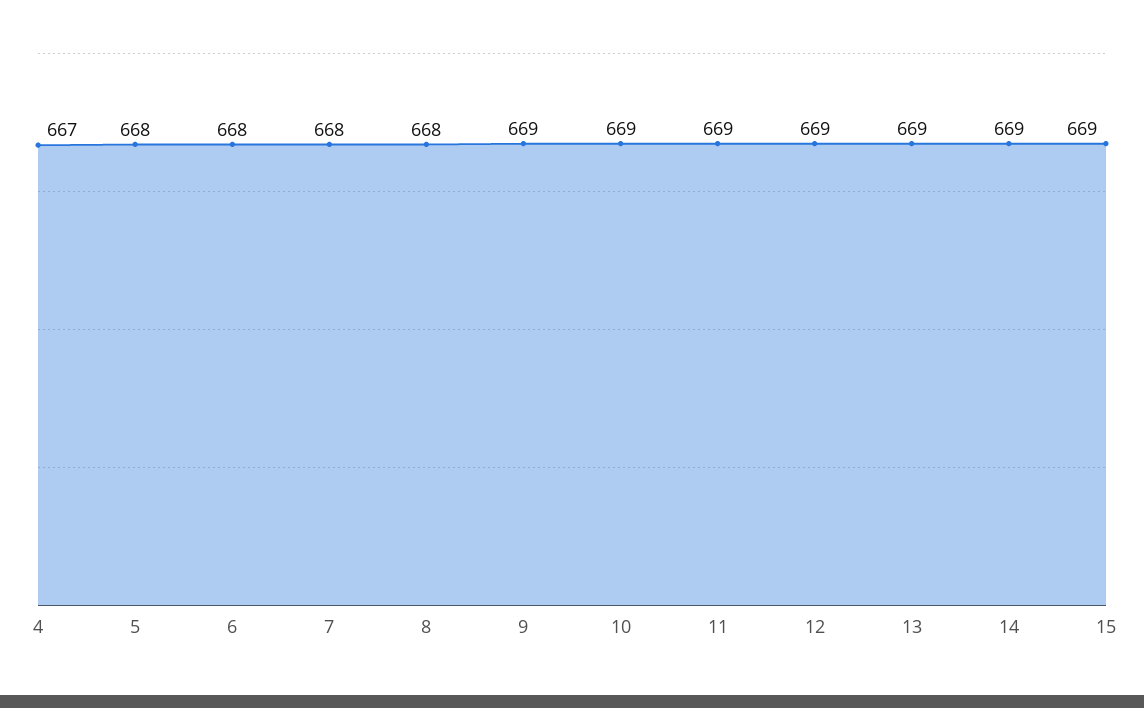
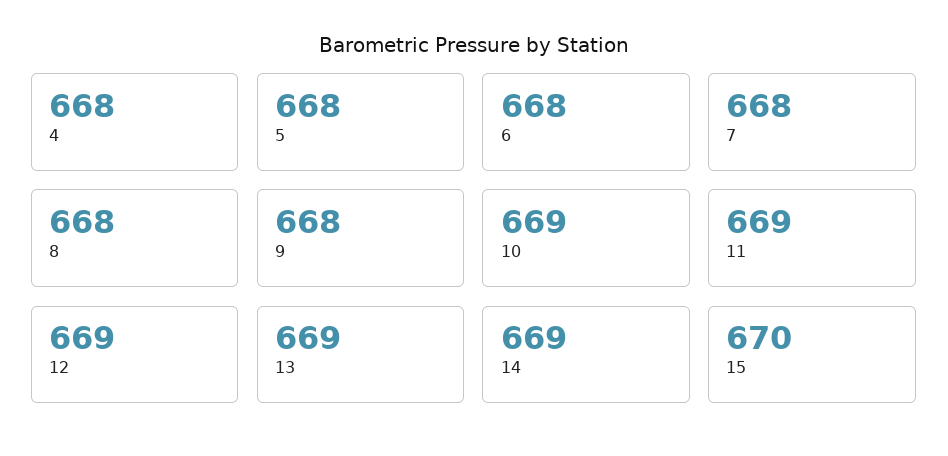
4: 667 -> 668
9: 669 -> 668
15: 669 -> 670

